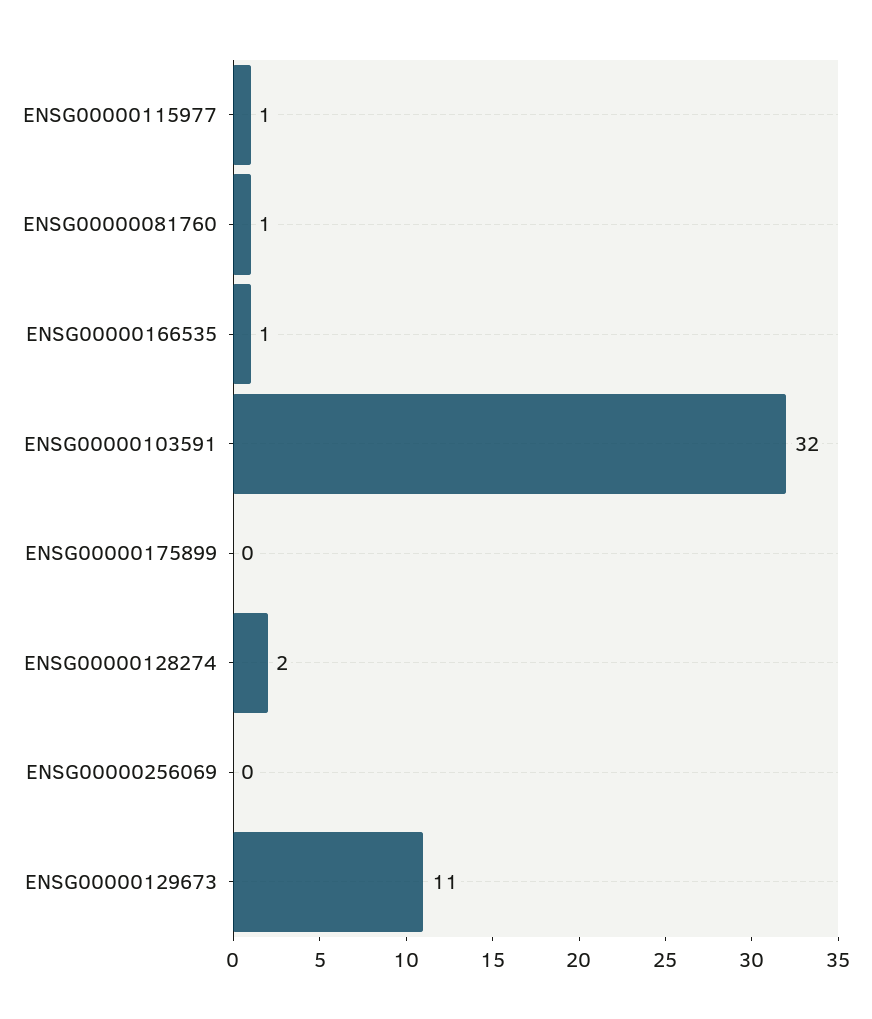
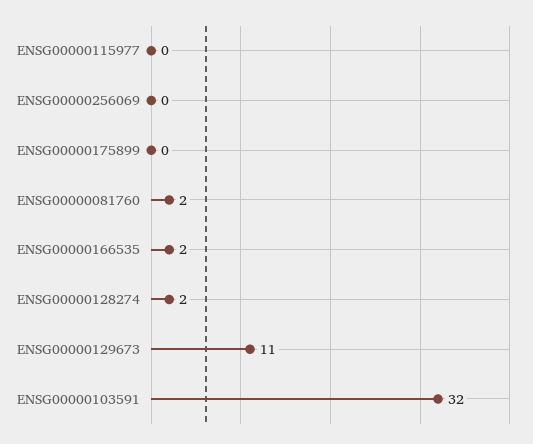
ENSG00000115977: 1 -> 0
ENSG00000081760: 1 -> 2
ENSG00000166535: 1 -> 2

